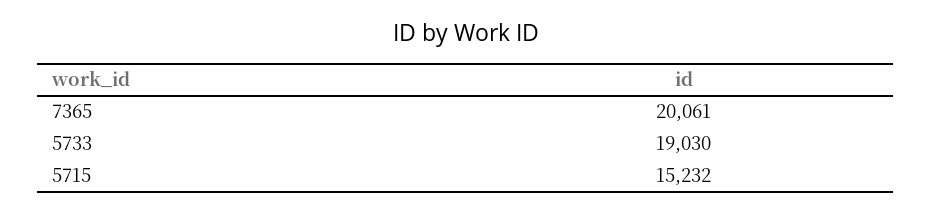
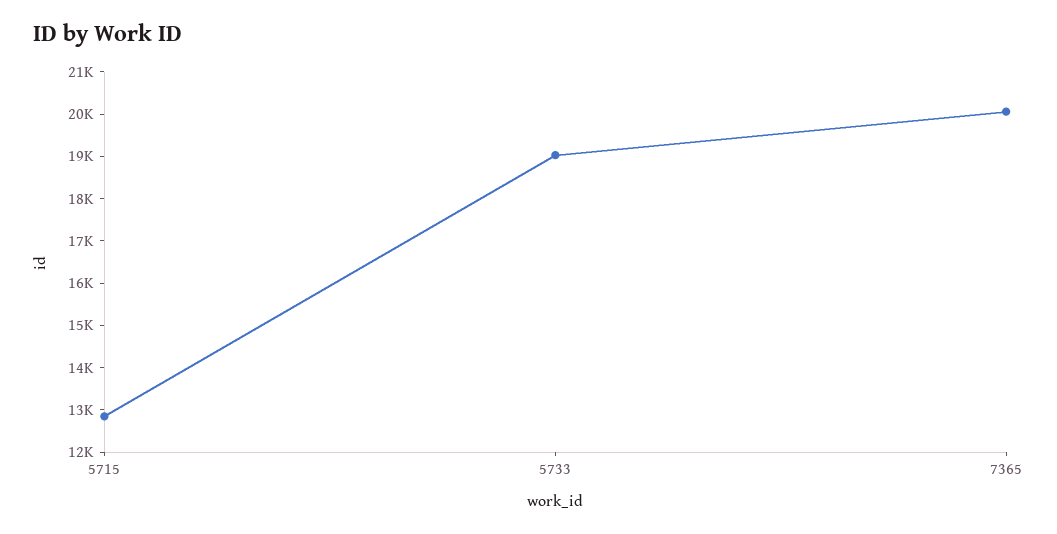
5715: 15232 -> 12800

